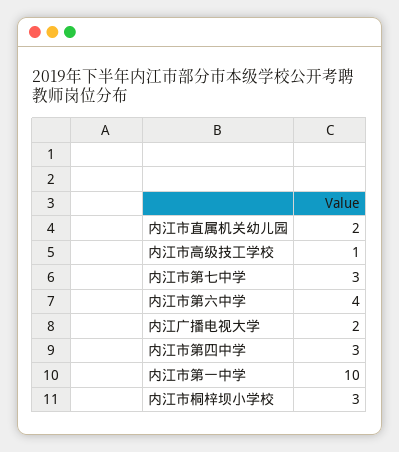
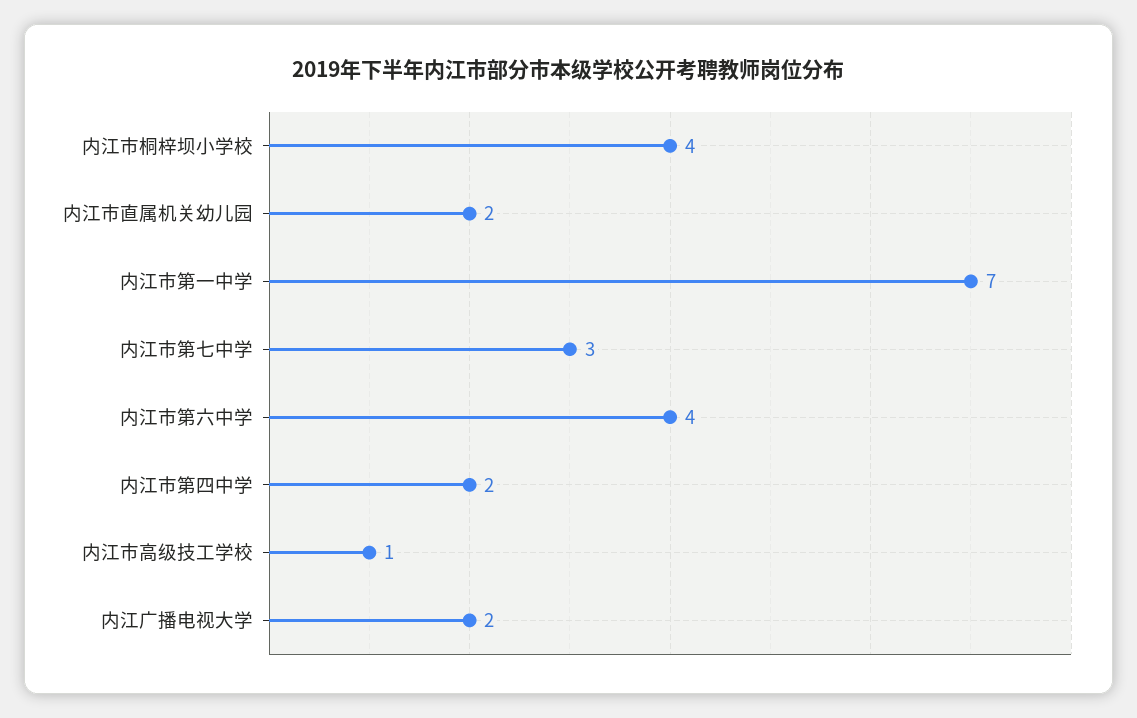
内江市第四中学: 3 -> 2
内江市第一中学: 10 -> 7
内江市桐梓坝小学校: 3 -> 4

